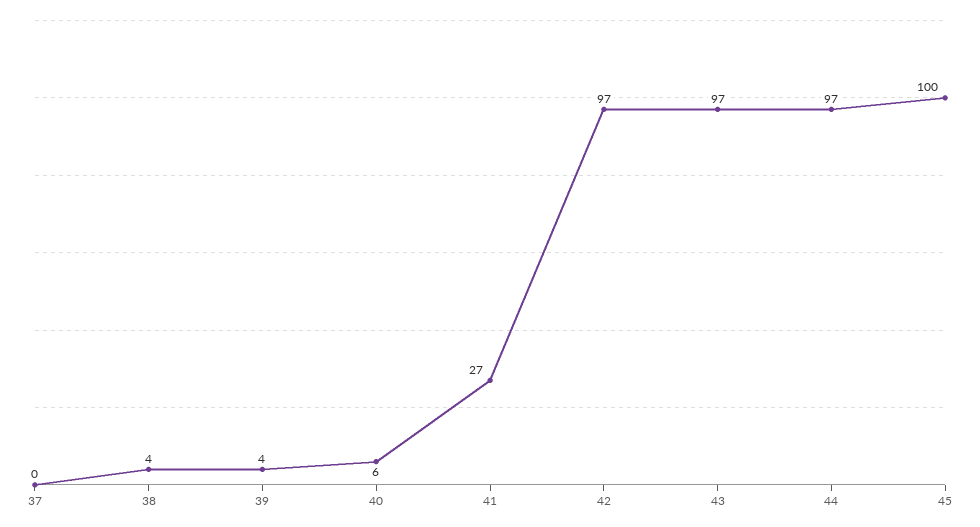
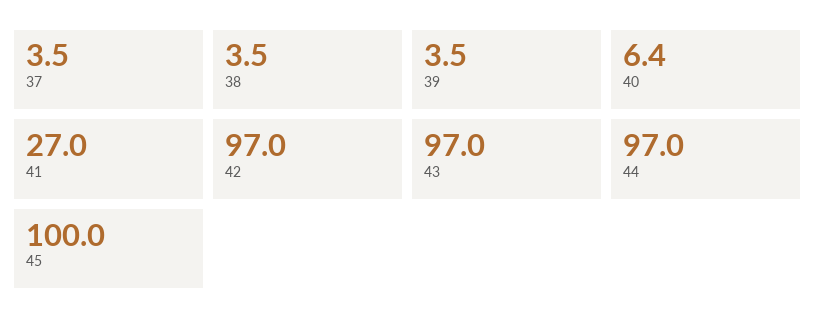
37: 0 -> 3.5

